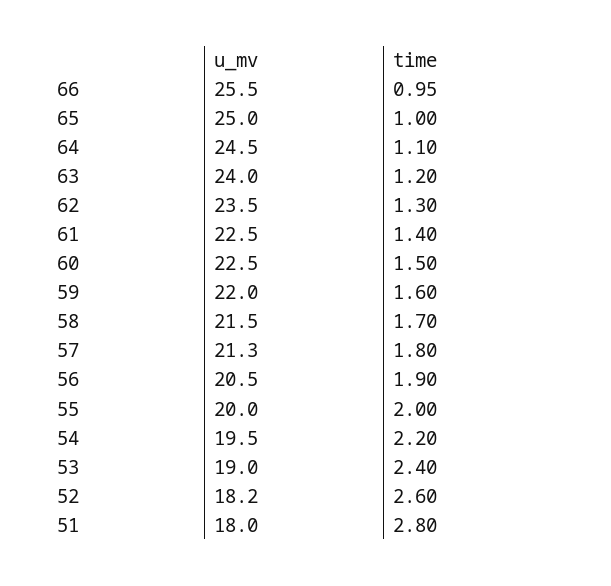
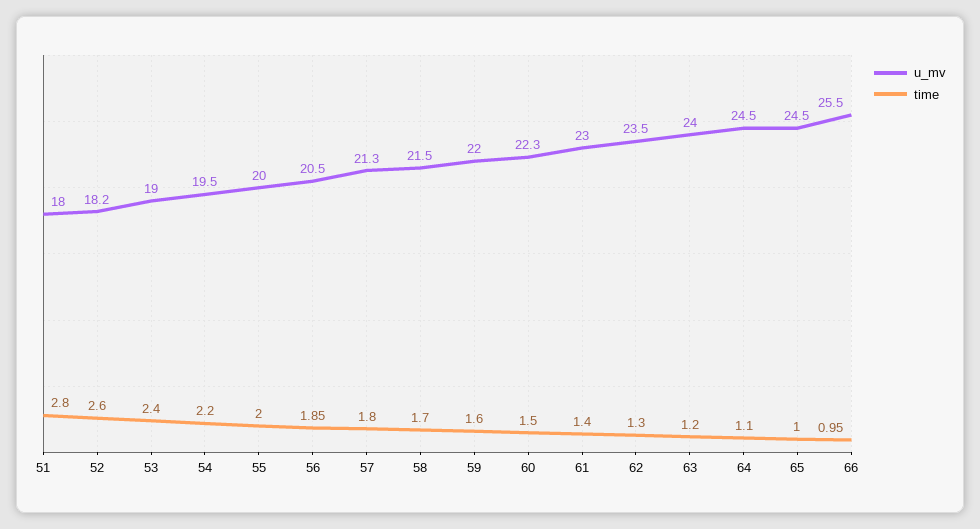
u_mv, 65: 25 -> 24.5
u_mv, 61: 22.5 -> 23
u_mv, 60: 22.5 -> 22.3
time, 56: 1.9 -> 1.85

